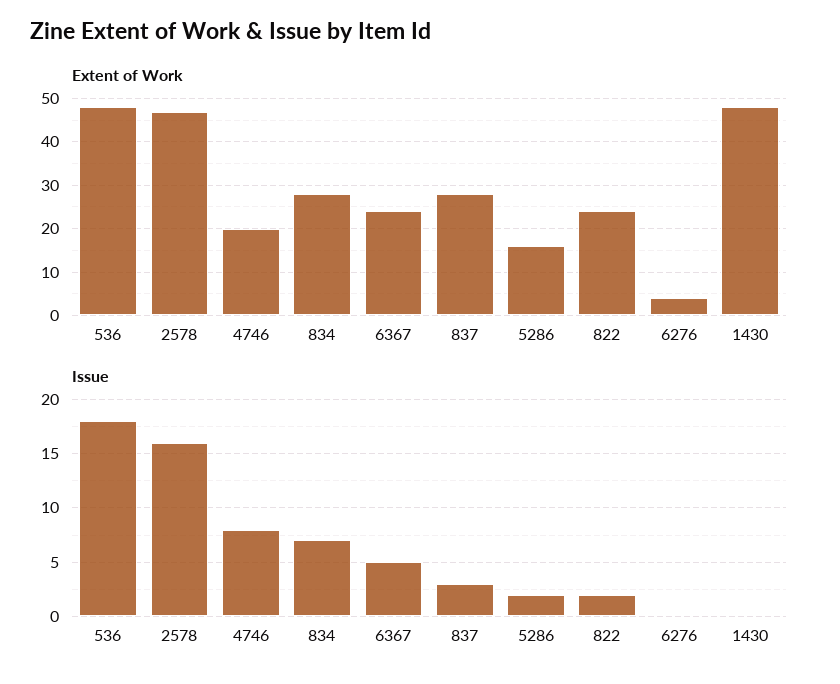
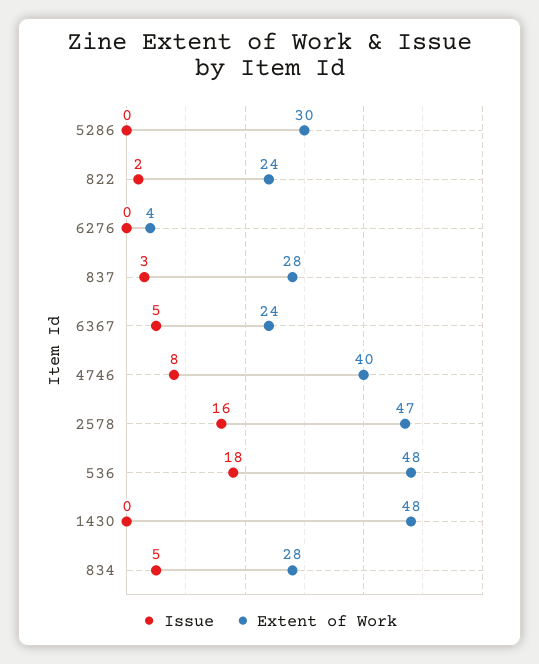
Extent of Work, 4746: 20 -> 40
Extent of Work, 5286: 15 -> 30
Issue, 834: 7 -> 5
Issue, 5286: 2 -> 0

